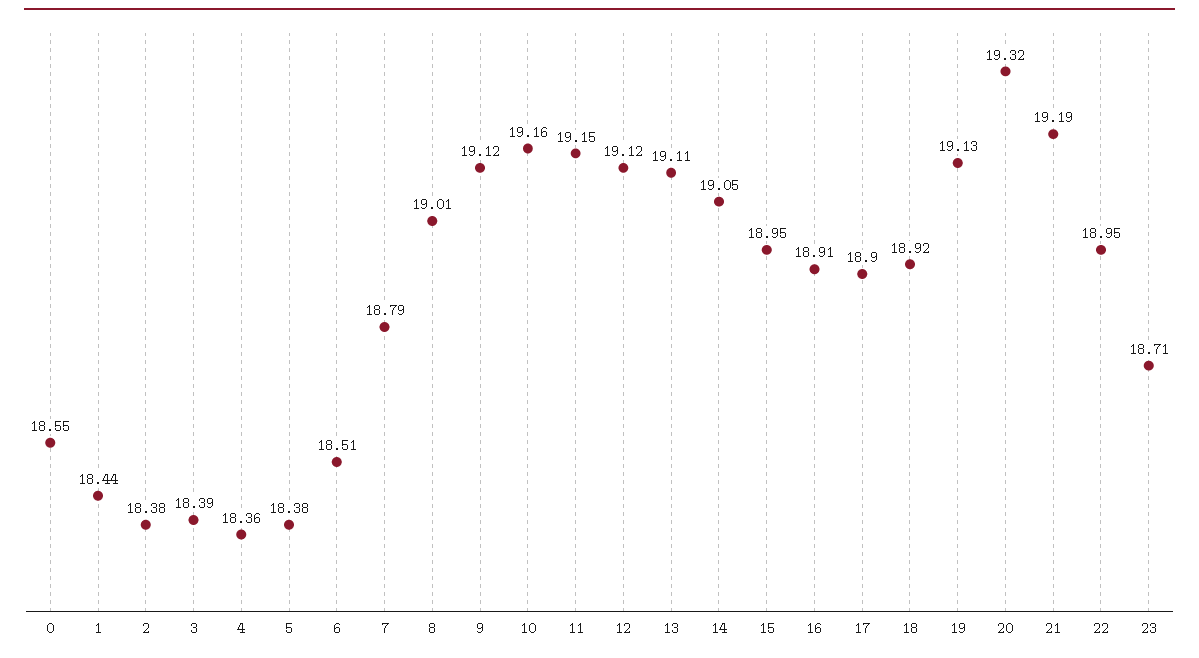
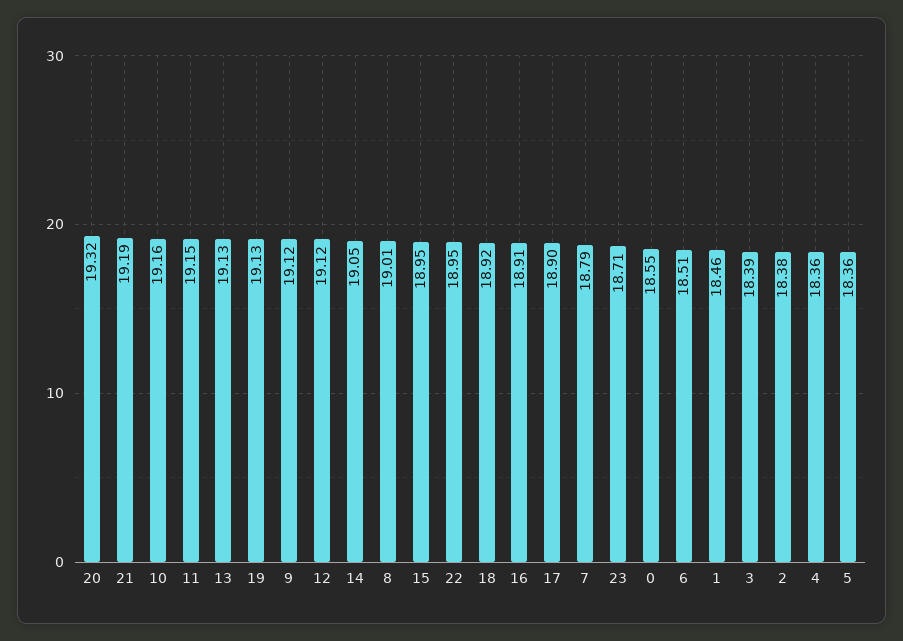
1: 18.44 -> 18.46
5: 18.38 -> 18.36
13: 19.11 -> 19.13

